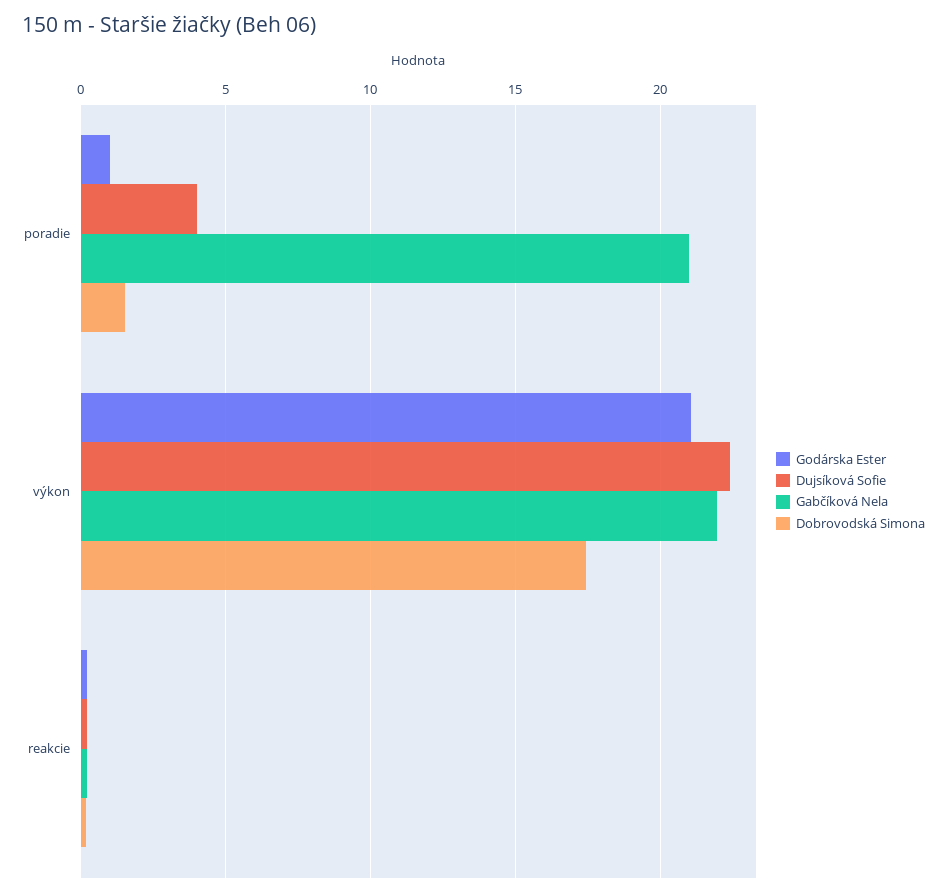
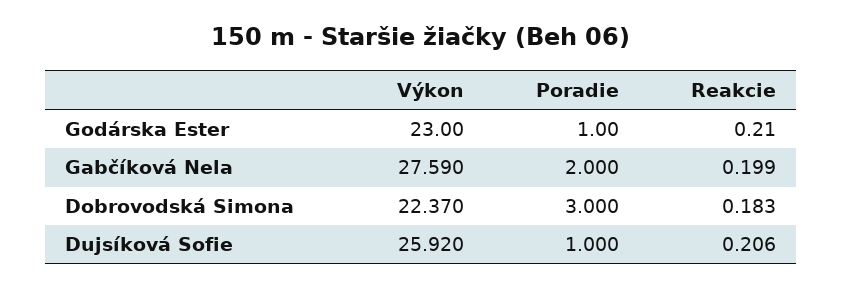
Dujsíková Sofie, poradie: 4 -> 1
Gabčíková Nela, poradie: 21 -> 2
Dobrovodská Simona, poradie: 1.5 -> 3
Godárska Ester, výkon: 21 -> 23
Dujsíková Sofie, výkon: 22.5 -> 25.92
Gabčíková Nela, výkon: 22 -> 27.59
Dobrovodská Simona, výkon: 17.5 -> 22.37

